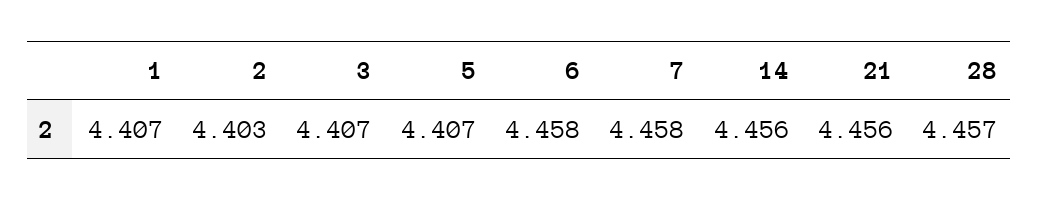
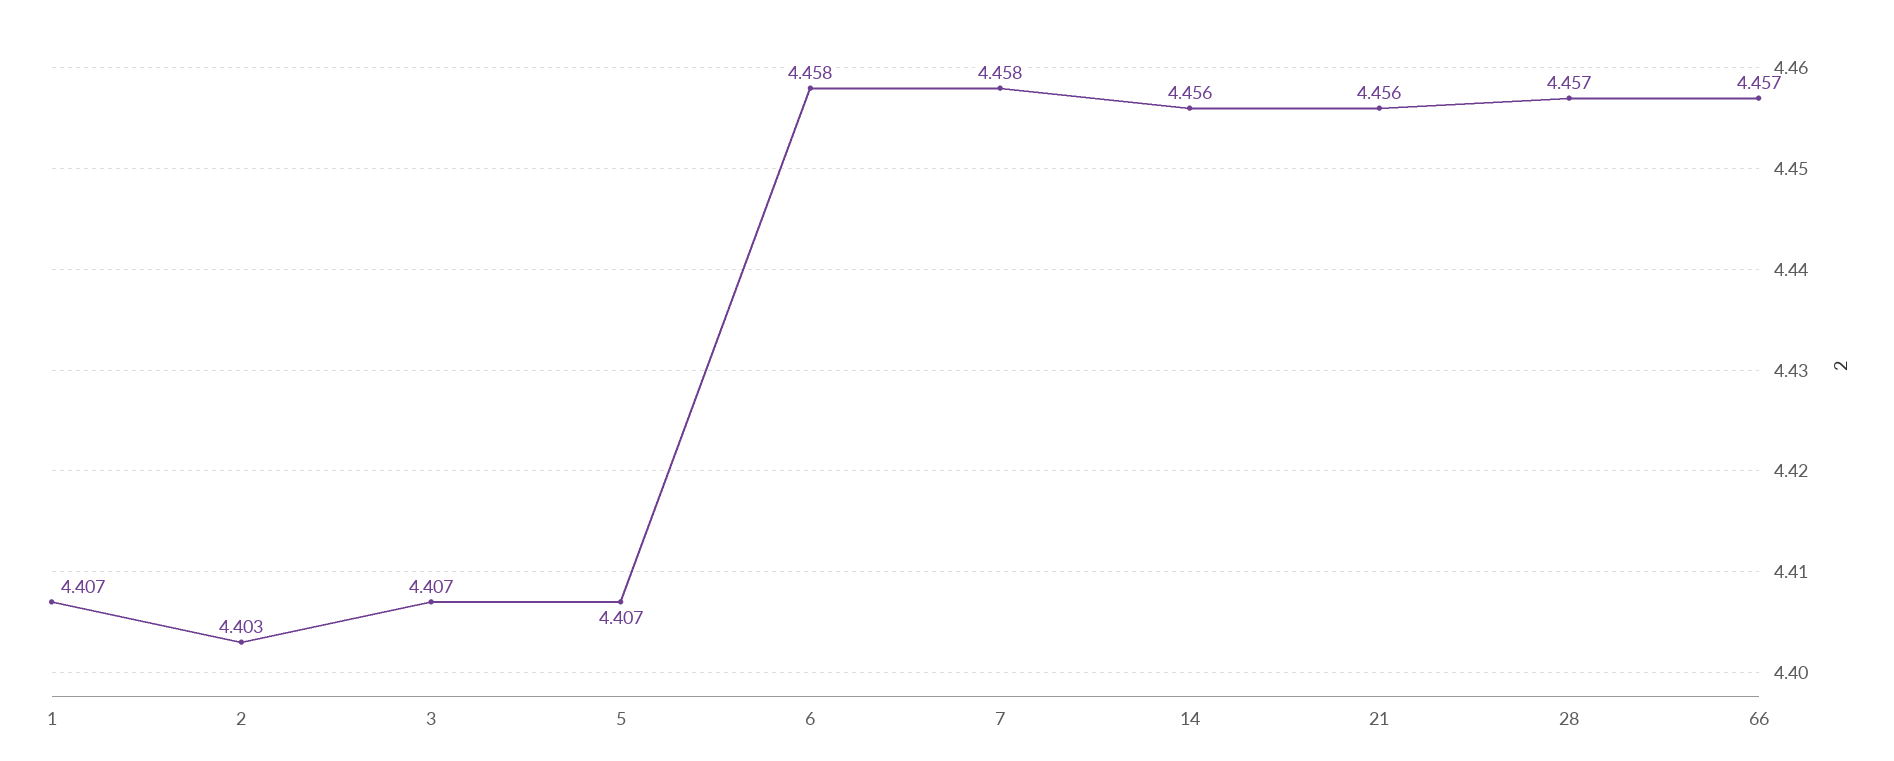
66: none -> 4.457

